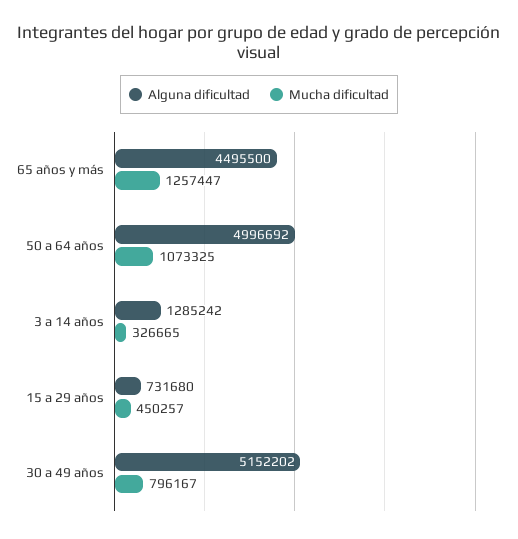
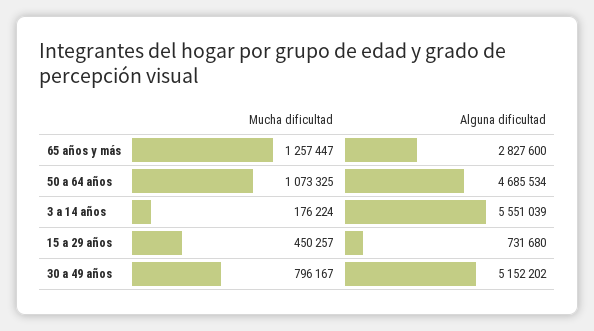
Alguna dificultad, 65 años y más: 4495500 -> 2827600
Alguna dificultad, 50 a 64 años: 4996692 -> 4685534
Alguna dificultad, 3 a 14 años: 1285242 -> 5551039
Mucha dificultad, 3 a 14 años: 326665 -> 176224

